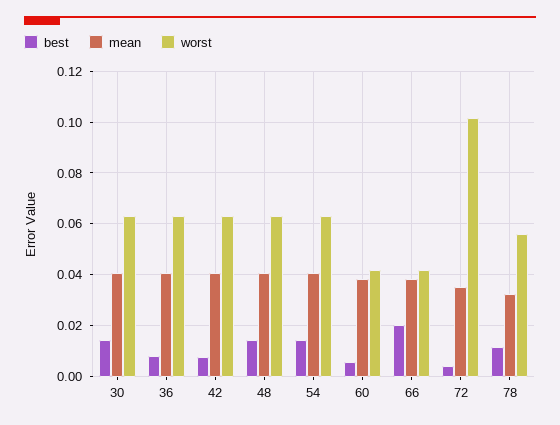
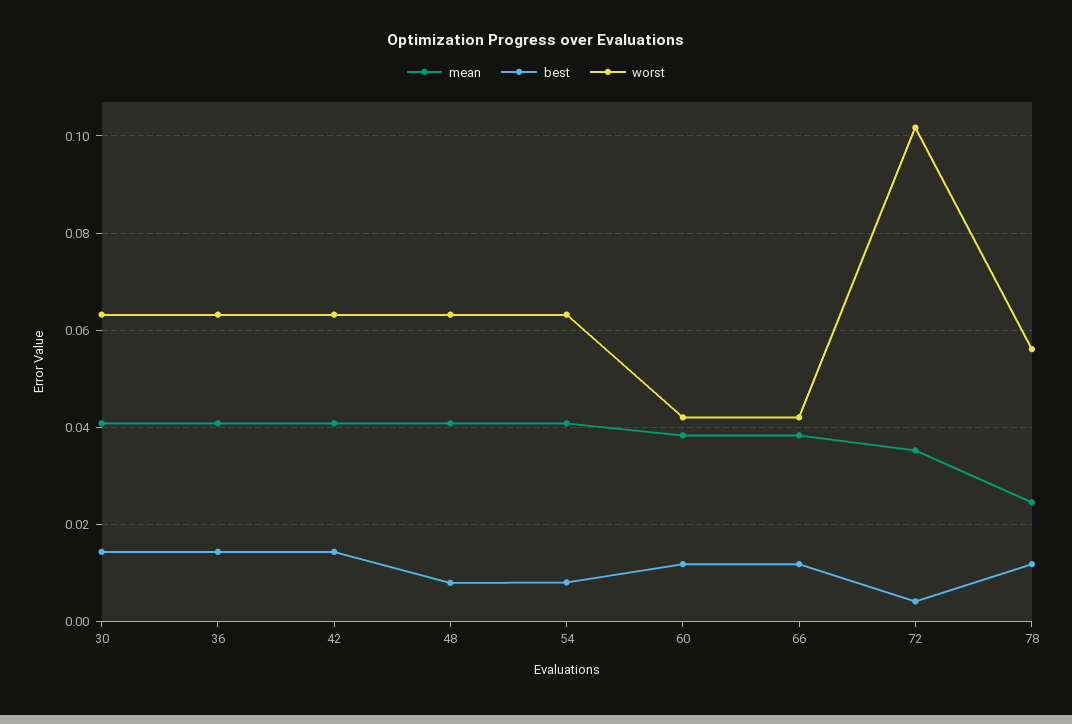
best, 36: 0.0075 -> 0.014
best, 42: 0.0075 -> 0.014
best, 48: 0.015 -> 0.008
best, 54: 0.015 -> 0.008
best, 60: 0.005 -> 0.012
best, 66: 0.02 -> 0.012
mean, 78: 0.0325 -> 0.024

